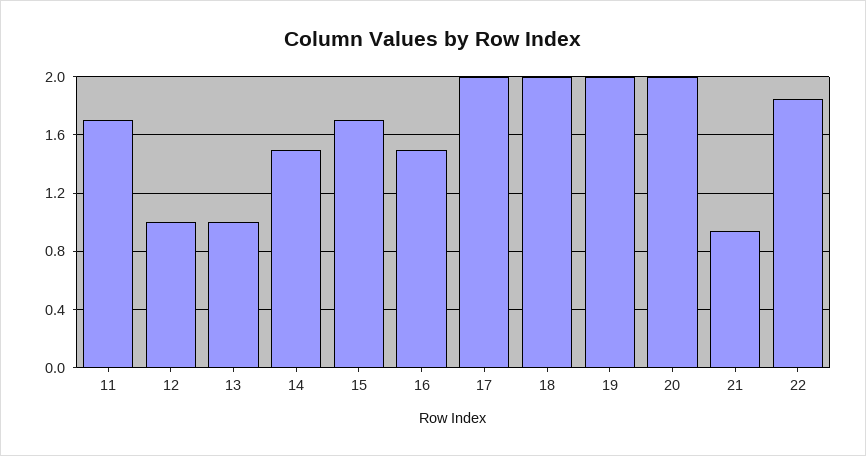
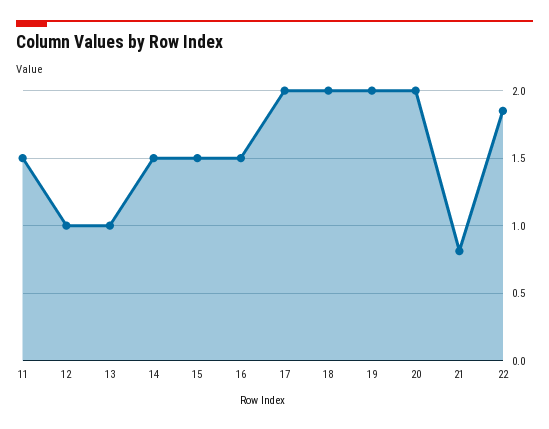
11: 1.7 -> 1.5
15: 1.7 -> 1.5
21: 0.95 -> 0.8

